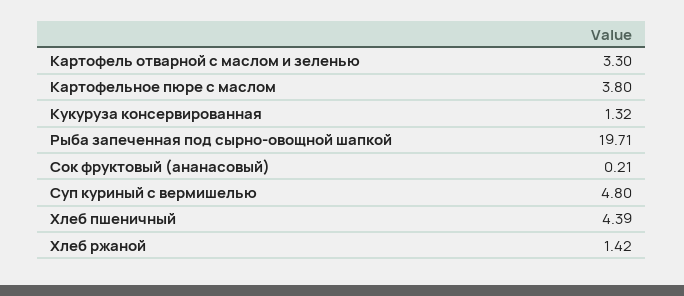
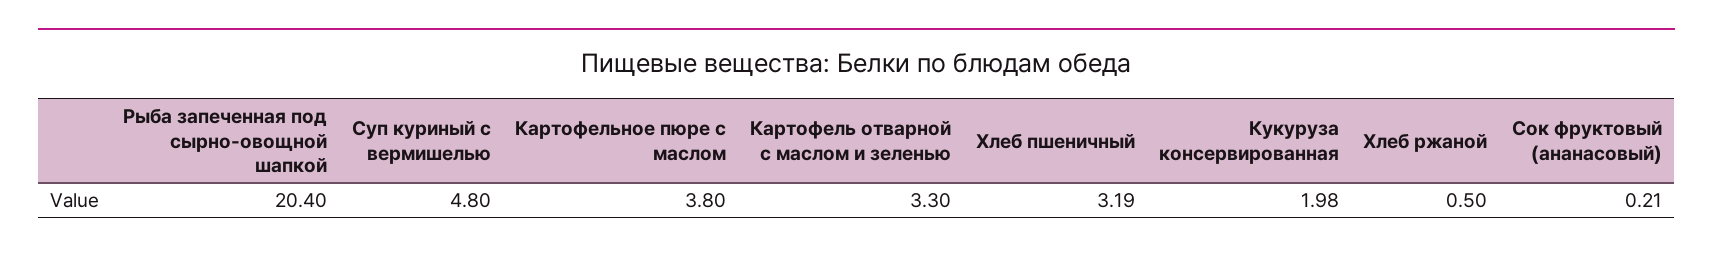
Кукуруза консервированная: 1.32 -> 1.98
Рыба запеченная под сырно-овощной шапкой: 19.71 -> 20.4
Хлеб пшеничный: 4.39 -> 3.19
Хлеб ржаной: 1.42 -> 0.5

